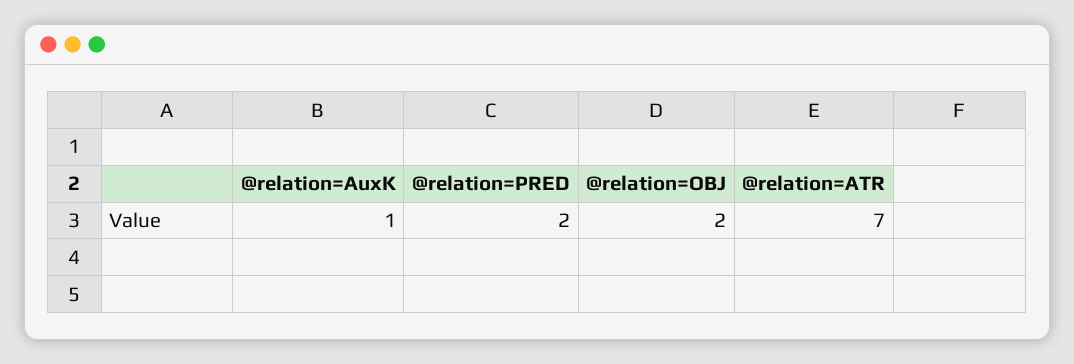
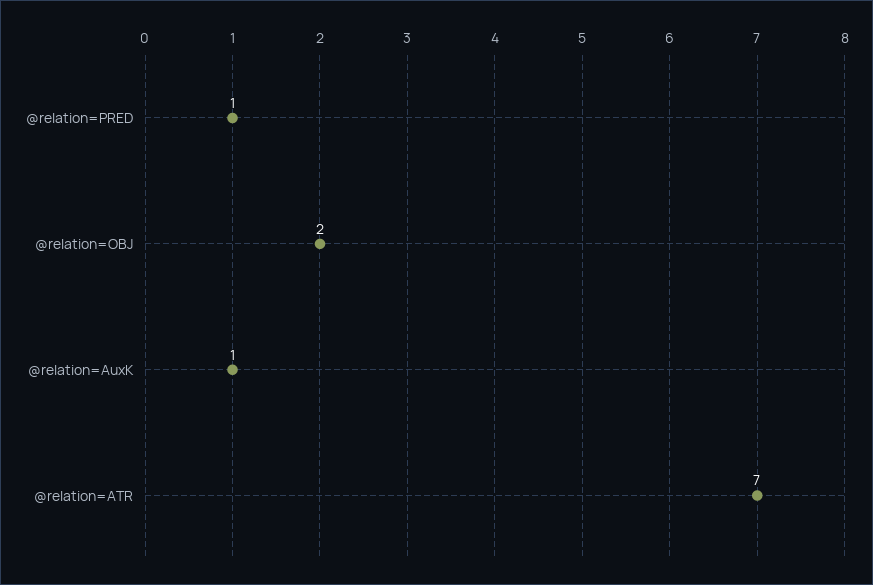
@relation=PRED: 2 -> 1

